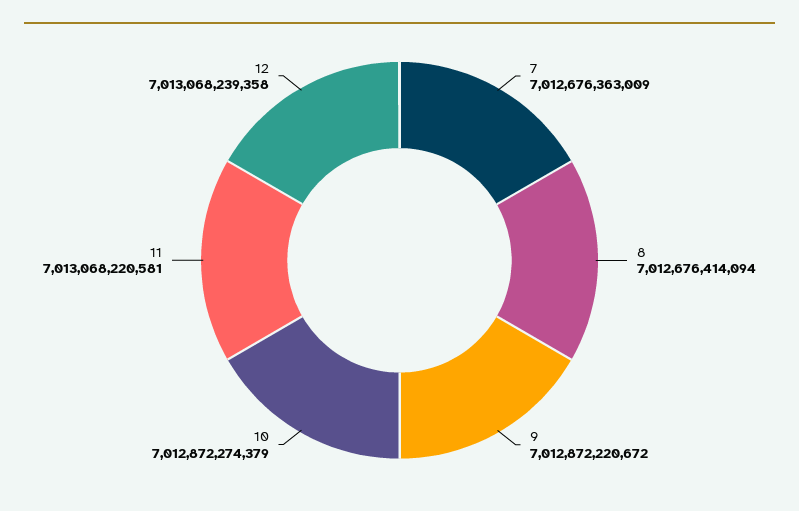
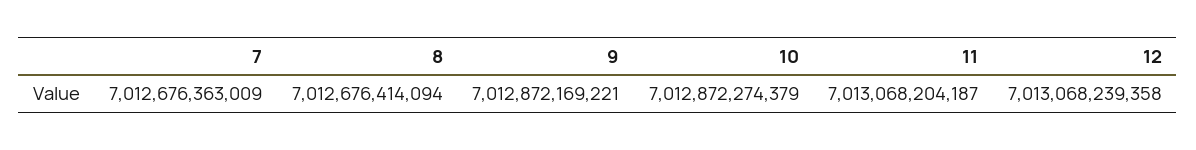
9: 7012872220672 -> 7012872169221
11: 7013068220581 -> 7013068204187

